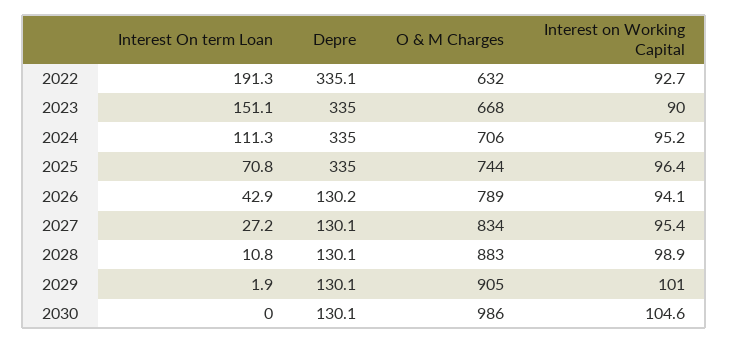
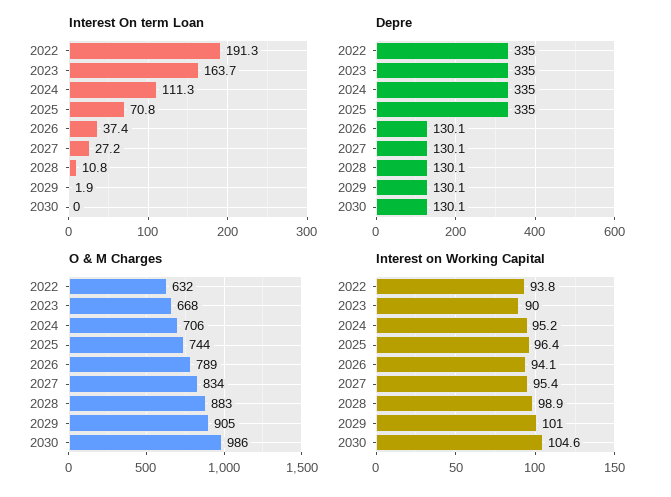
Depre, 2022: 335.1 -> 335
Interest on Working Capital, 2022: 92.7 -> 93.8
Interest On term Loan, 2023: 151.1 -> 163.7
Interest On term Loan, 2026: 42.9 -> 37.4
Depre, 2026: 130.2 -> 130.1

